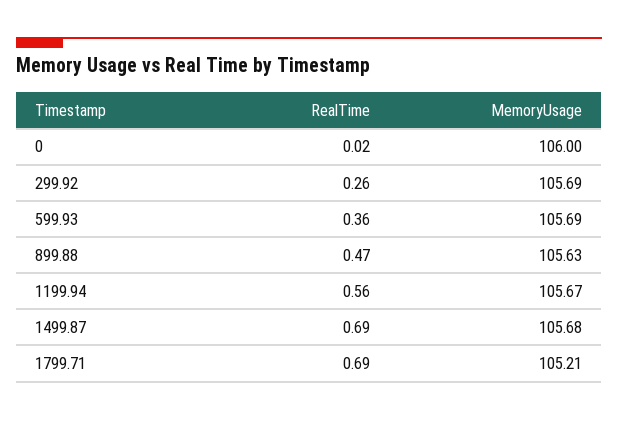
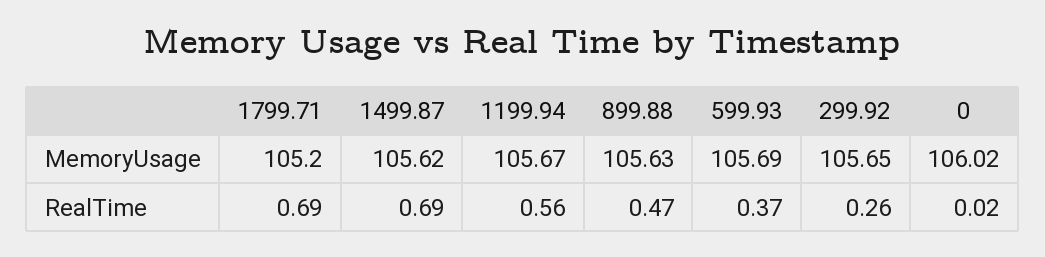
MemoryUsage, 0: 106 -> 106.02
MemoryUsage, 299.92: 105.69 -> 105.65
RealTime, 599.93: 0.36 -> 0.37
MemoryUsage, 1499.87: 105.68 -> 105.62
MemoryUsage, 1799.71: 105.21 -> 105.2

